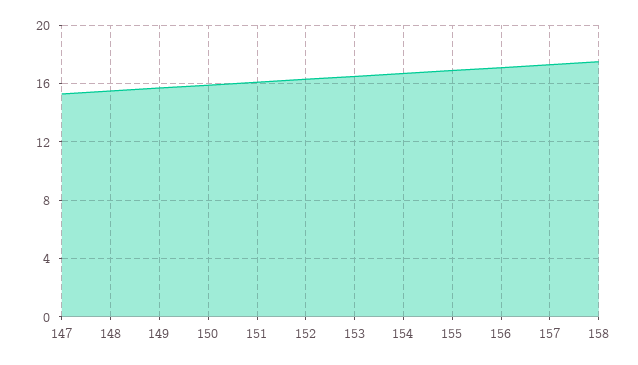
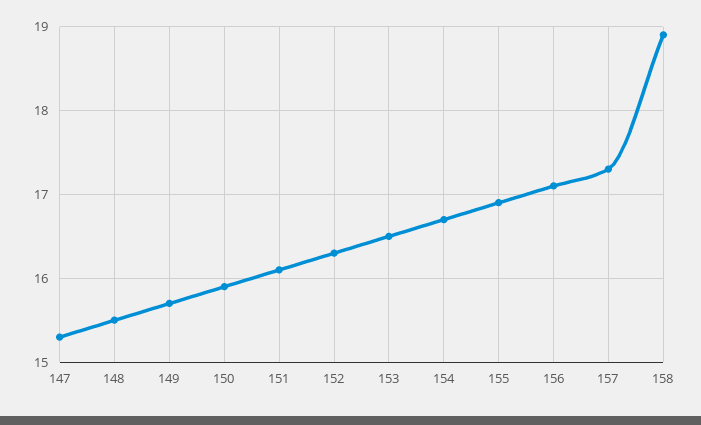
158: 17.5 -> 18.9

